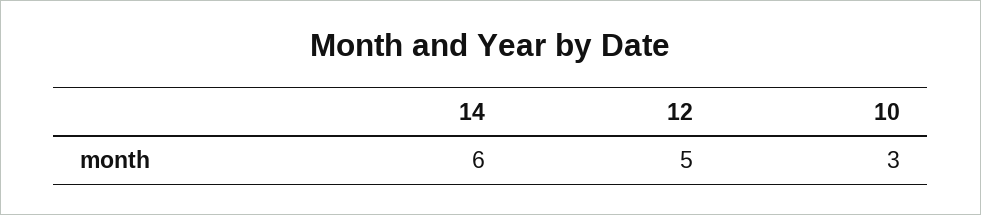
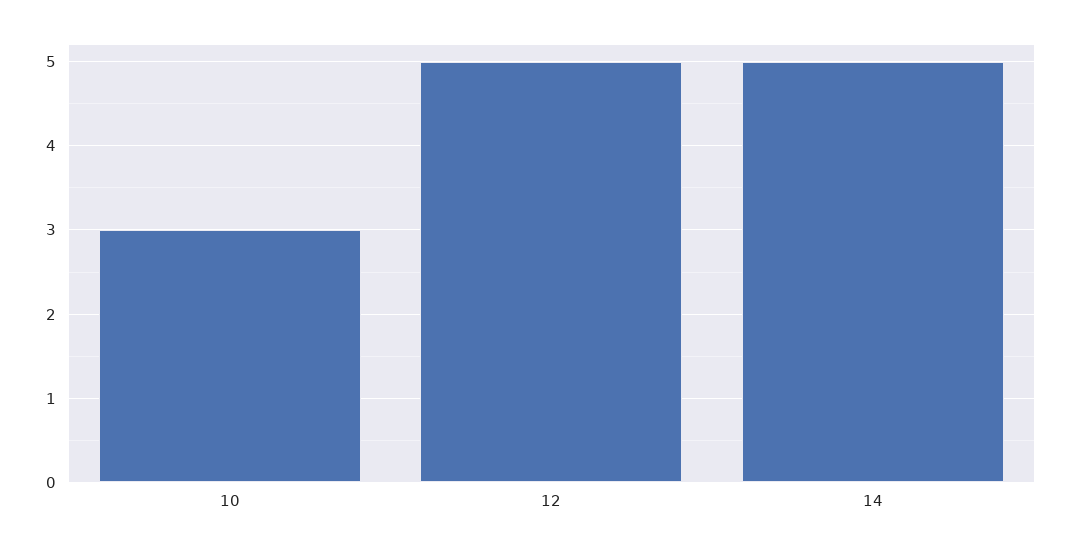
14: 6 -> 5

